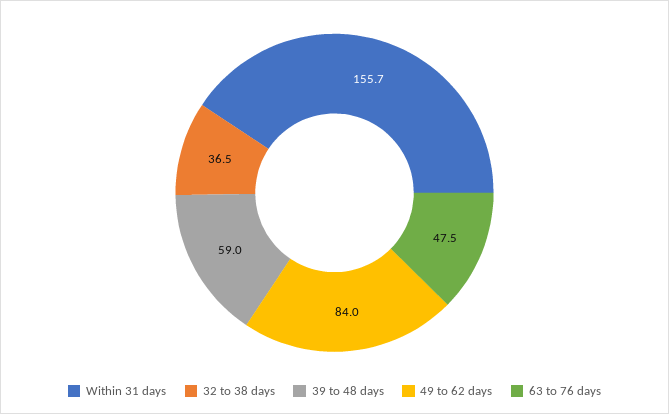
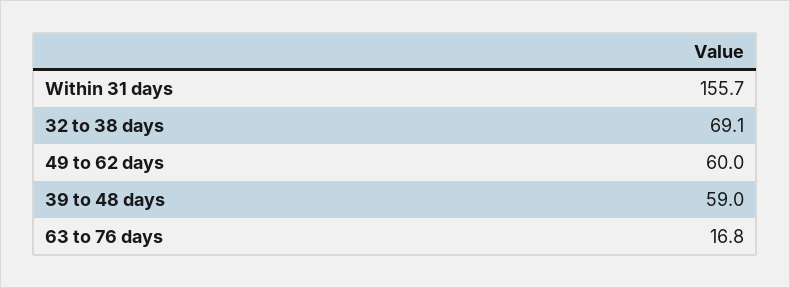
32 to 38 days: 36.5 -> 69.1
49 to 62 days: 84 -> 60
63 to 76 days: 47.5 -> 16.8

